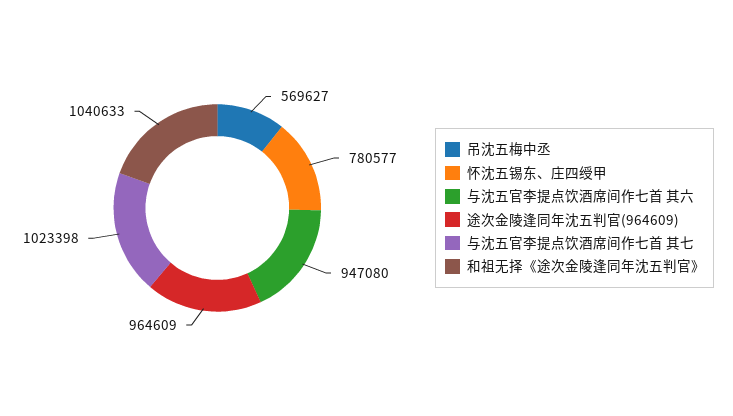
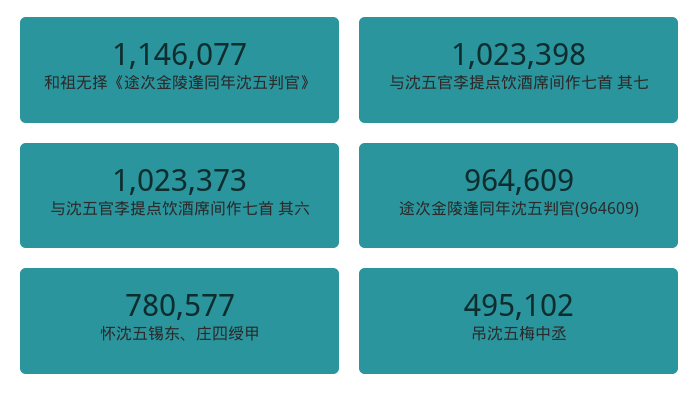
吊沈五梅中丞: 569627 -> 495102
与沈五官李提点饮酒席间作七首 其六: 947080 -> 1023373
和祖无择《途次金陵逢同年沈五判官》: 1040633 -> 1146077

